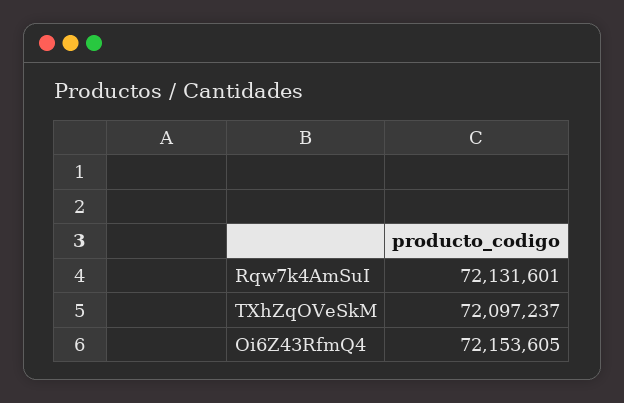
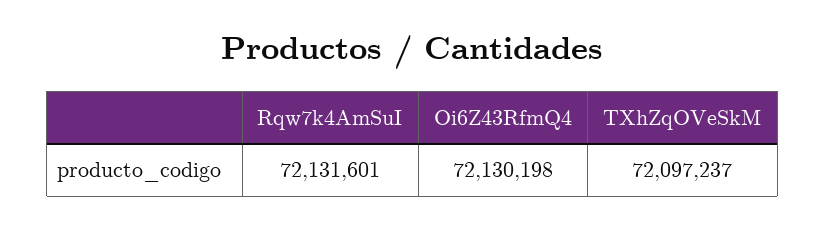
Oi6Z43RfmQ4: 72153605 -> 72130198

